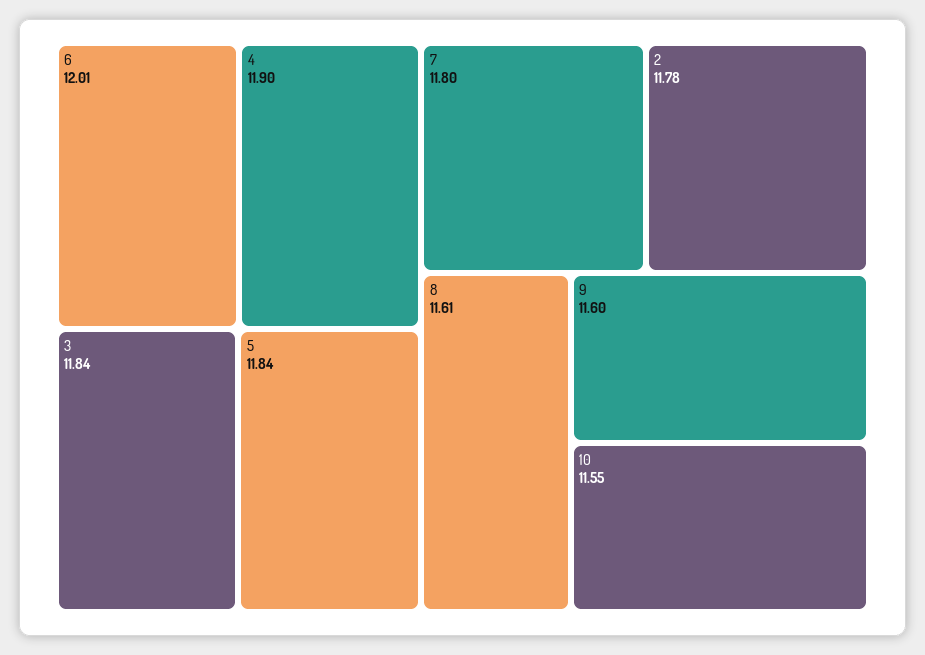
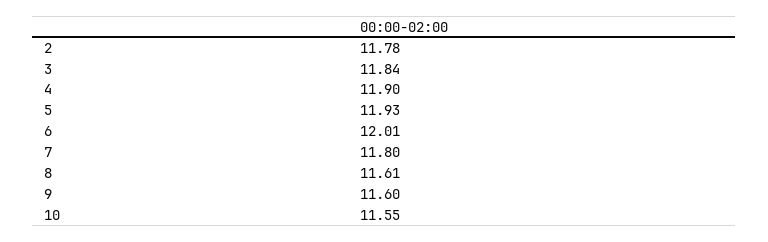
5: 11.84 -> 11.93

